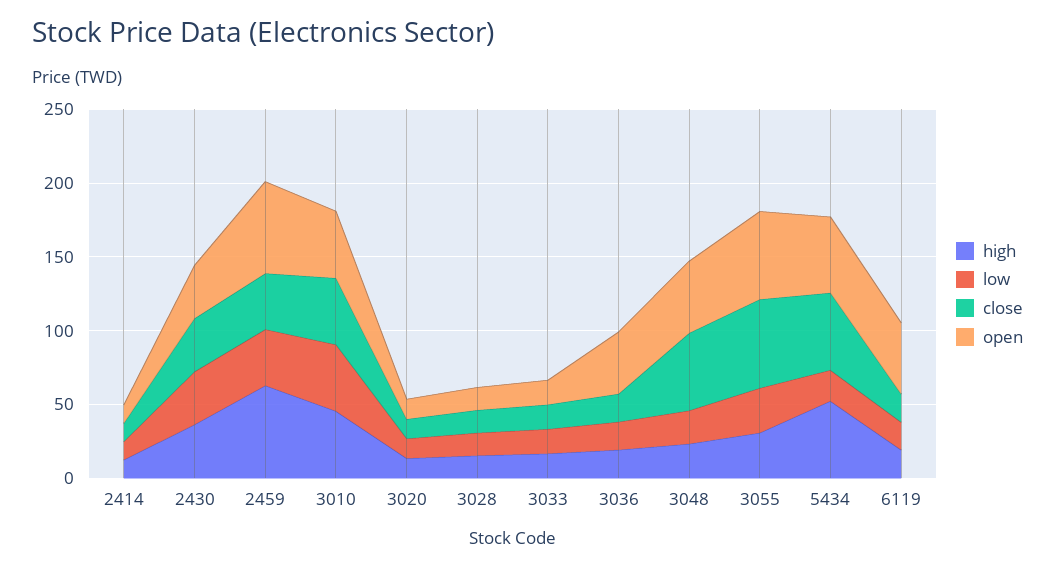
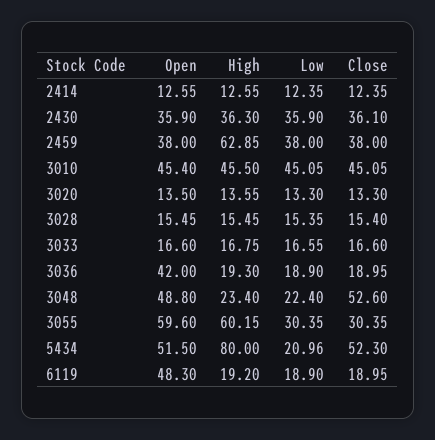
open, 2459: 60 -> 38
high, 3055: 30 -> 60.15
close, 3055: 60 -> 30.35
high, 5434: 50 -> 80

